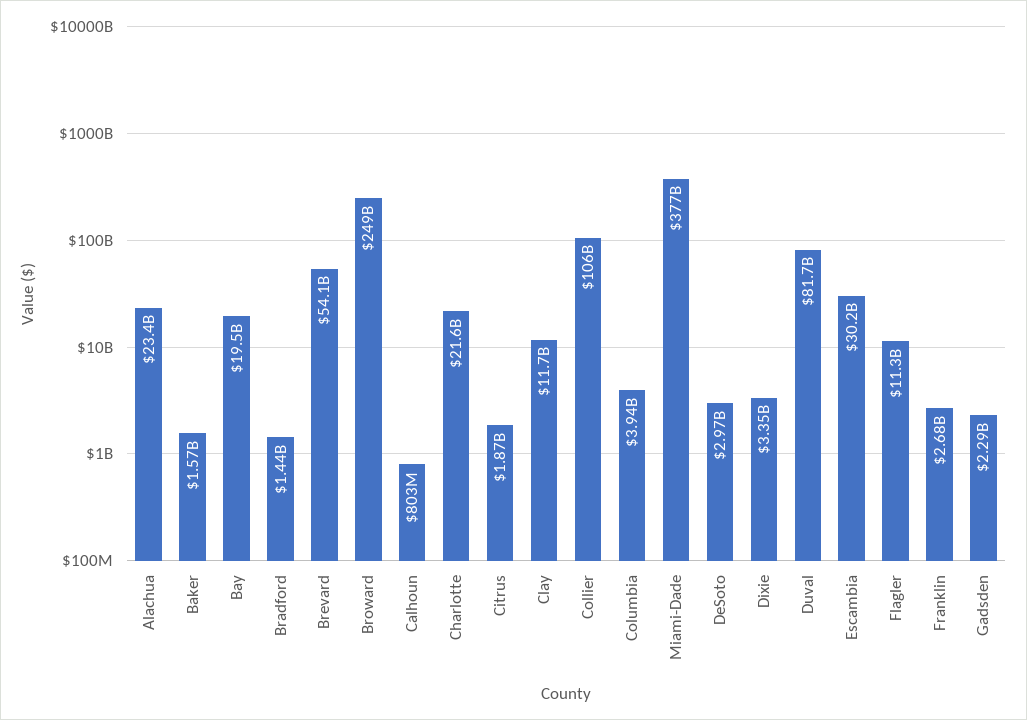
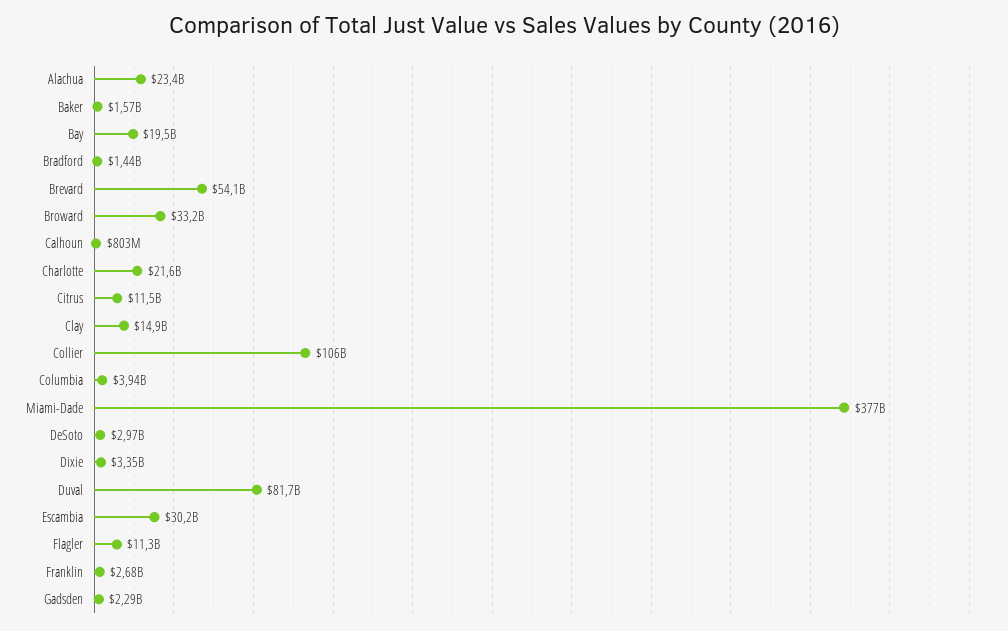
Broward: 249000000000 -> 33200000000
Citrus: 1870000000 -> 11500000000
Clay: 11700000000 -> 14900000000

